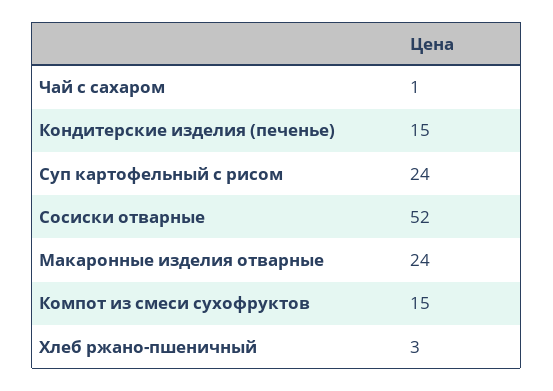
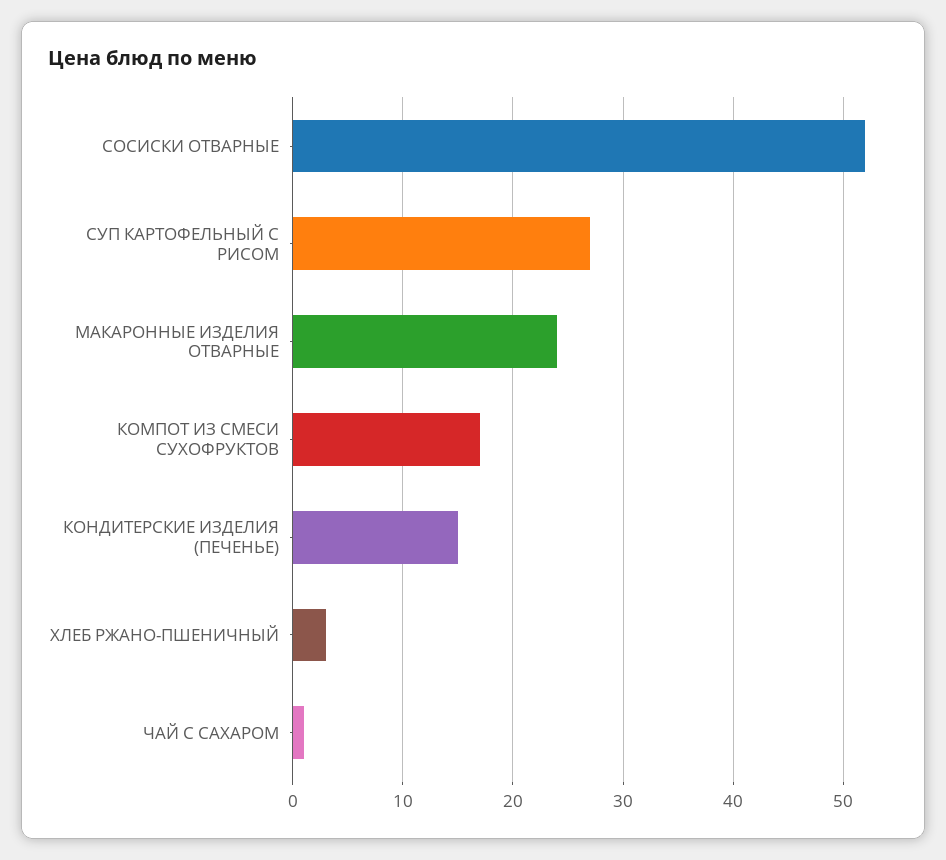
Суп картофельный с рисом: 24 -> 27
Компот из смеси сухофруктов: 15 -> 17

